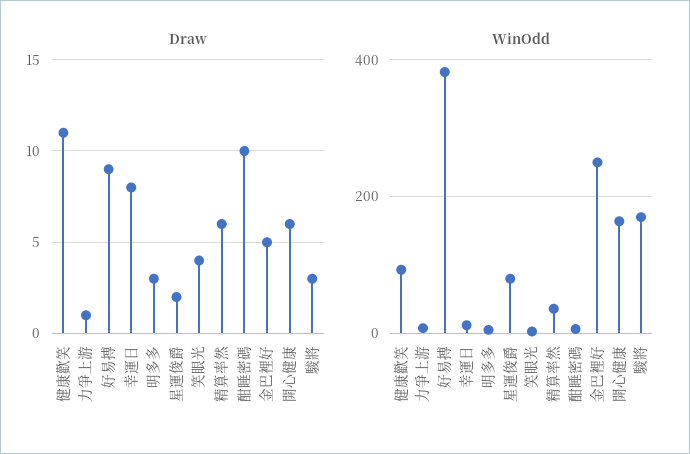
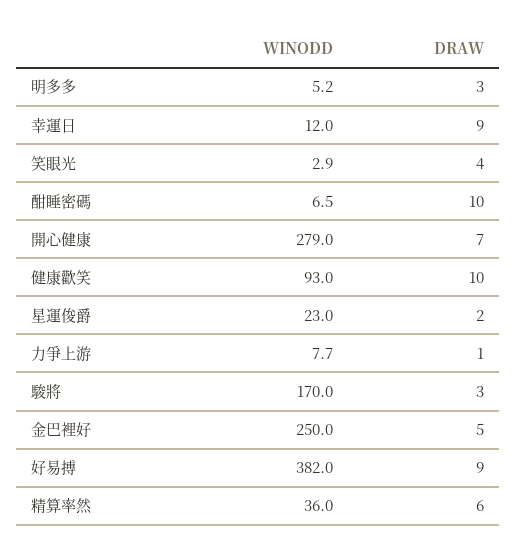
Draw, 健康歡笑: 11 -> 10
Draw, 幸運日: 8 -> 9
Draw, 開心健康: 6 -> 7
WinOdd, 星運俊爵: 80 -> 23
WinOdd, 開心健康: 160 -> 279

